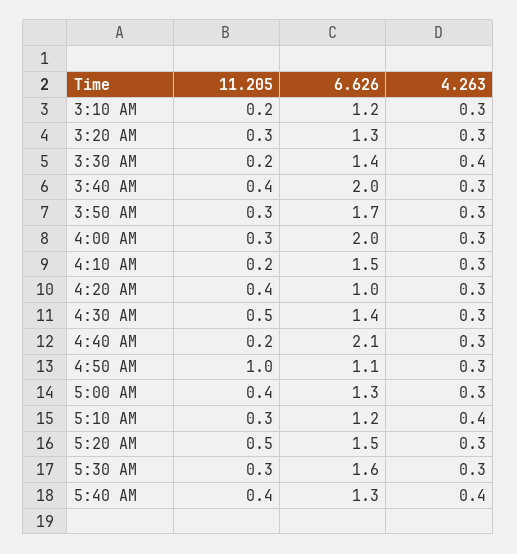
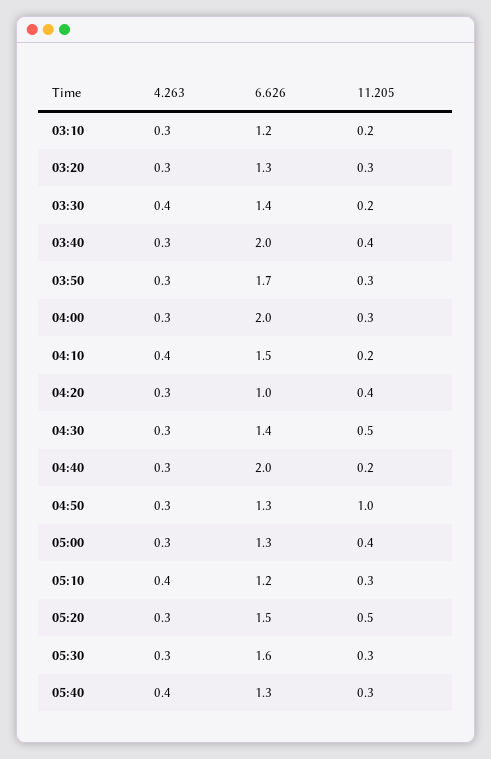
4.263, 4:10 AM: 0.3 -> 0.4
6.626, 4:40 AM: 2.1 -> 2
6.626, 4:50 AM: 1.1 -> 1.3
11.205, 5:40 AM: 0.4 -> 0.3

